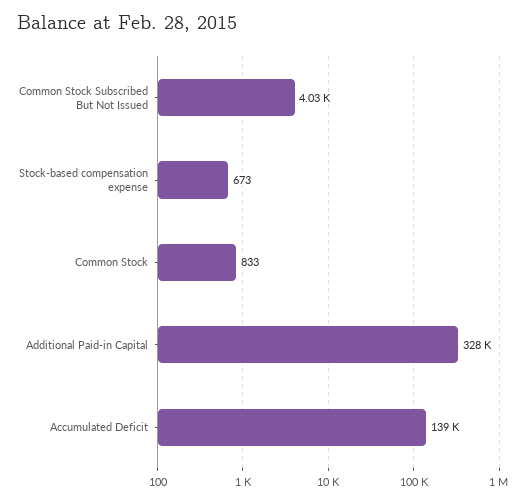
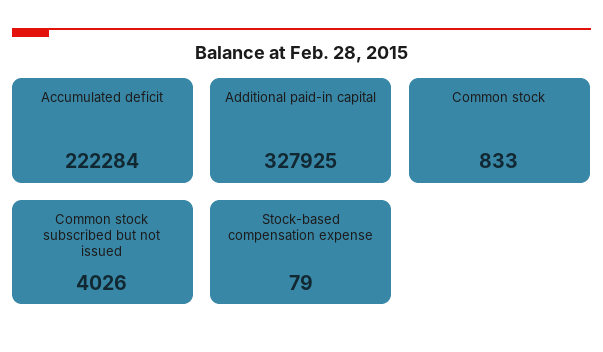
Stock-based compensation expense: 673 -> 79
Accumulated Deficit: 139000 -> 222284

